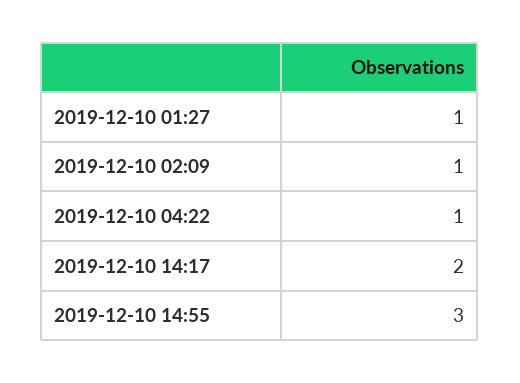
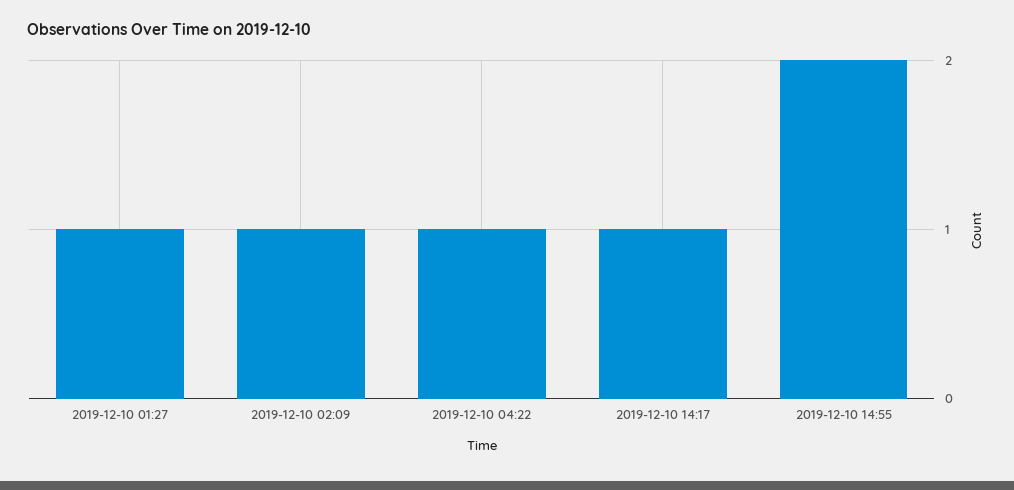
2019-12-10 14:17: 2 -> 1
2019-12-10 14:55: 3 -> 2

